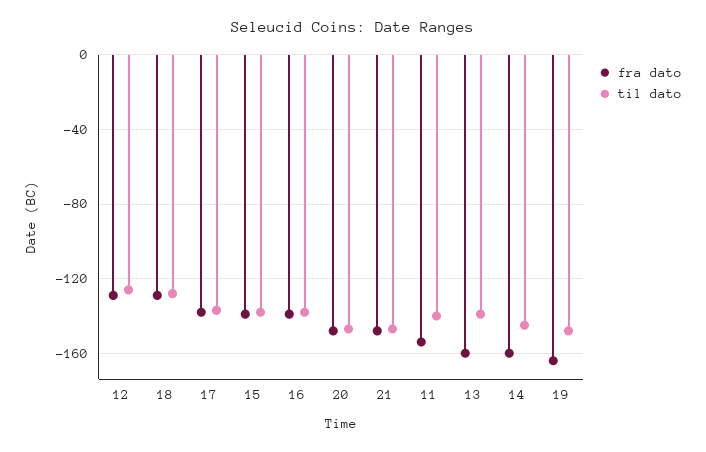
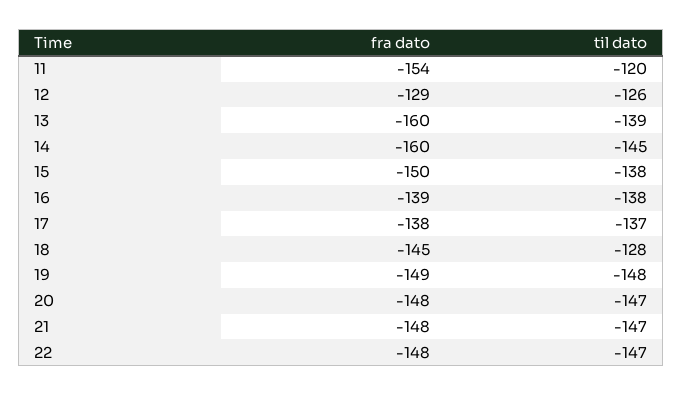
fra dato, 18: -130 -> -145
fra dato, 15: -140 -> -150
til dato, 11: -140 -> -120
fra dato, 19: -165 -> -149
fra dato, 22: none -> -148
til dato, 22: none -> -147

